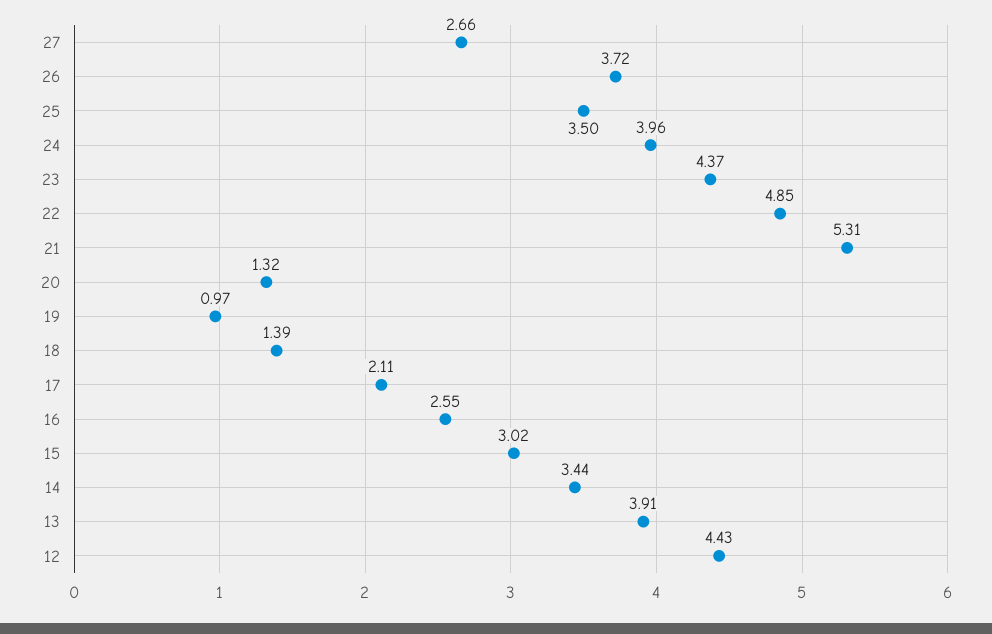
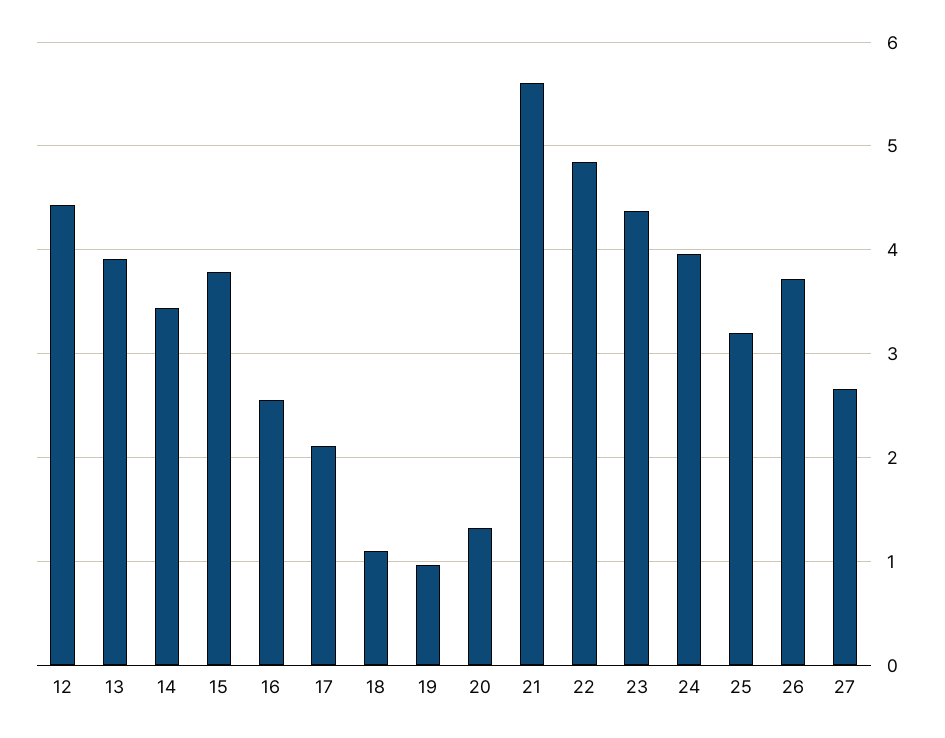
25: 3.5 -> 3.2
21: 5.31 -> 5.6
18: 1.39 -> 1.1
15: 3.02 -> 3.8

